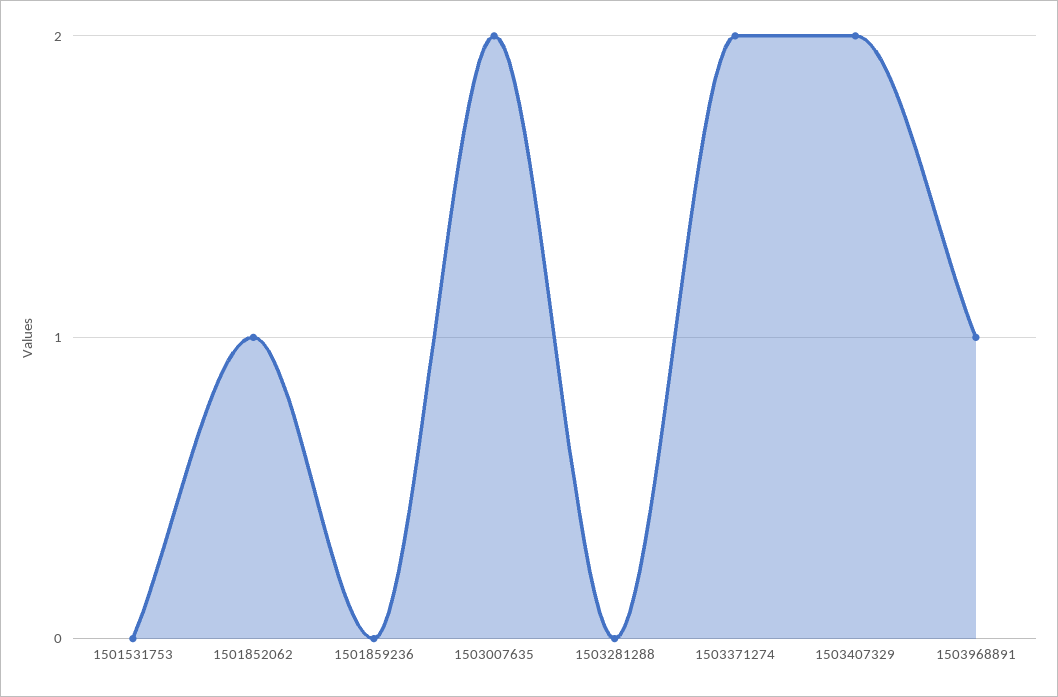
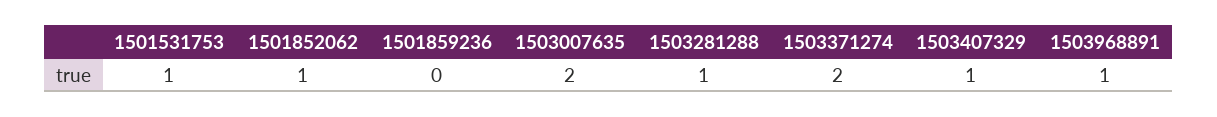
1501531753: 0 -> 1
1503281288: 0 -> 1
1503407329: 2 -> 1

